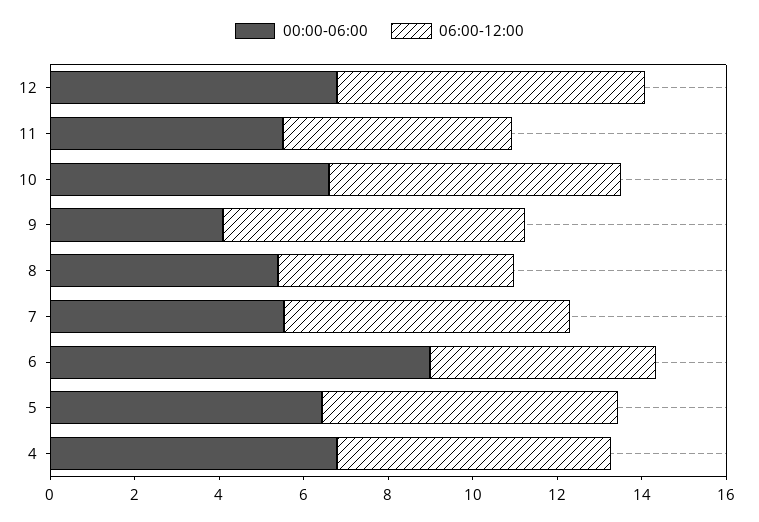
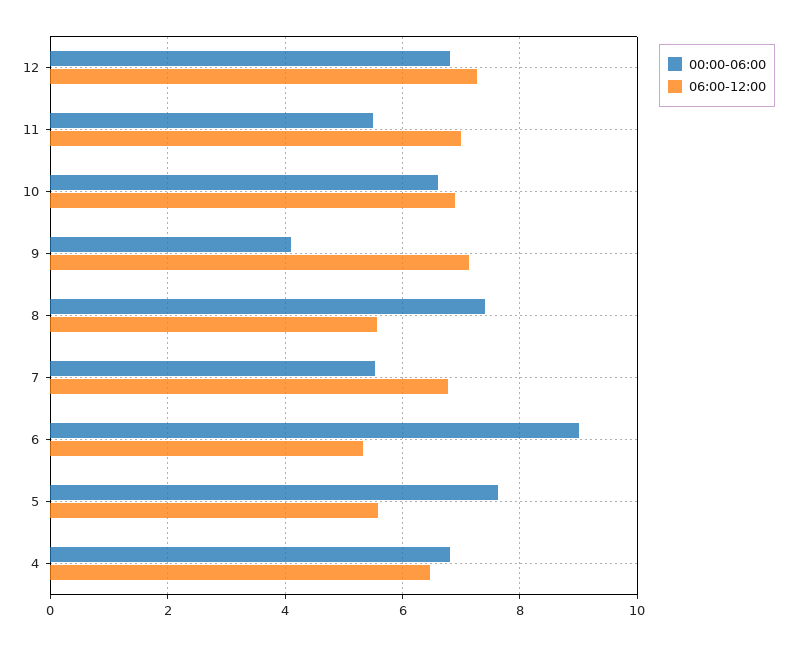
06:00-12:00, 11: 5.5 -> 7
00:00-06:00, 8: 5.5 -> 7.4
00:00-06:00, 5: 6.5 -> 7.6
06:00-12:00, 5: 7 -> 5.6

